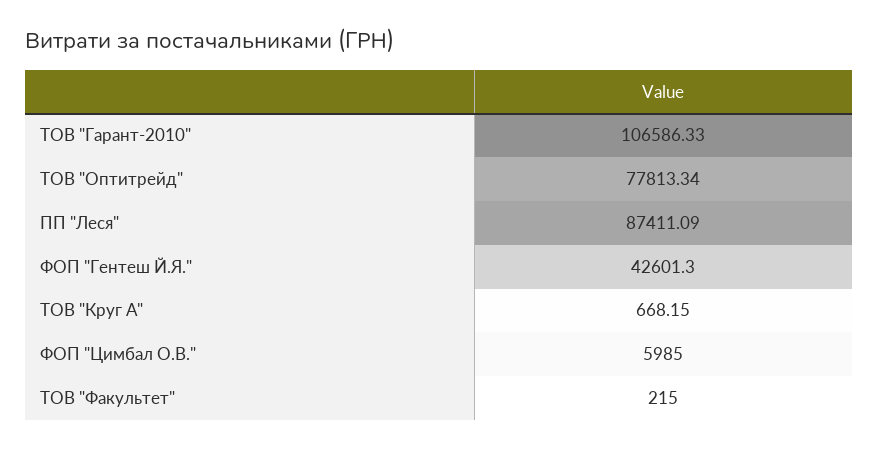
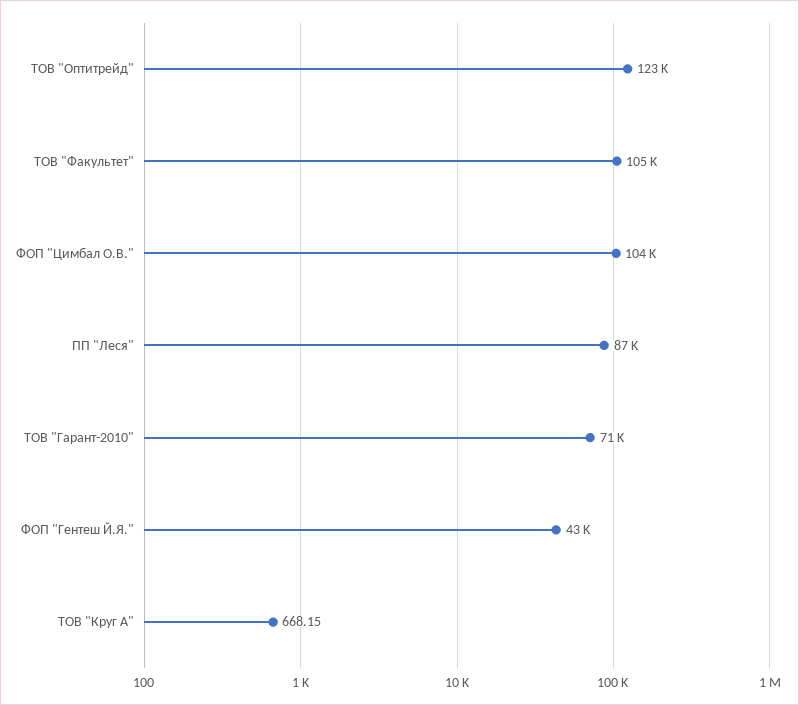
ТОВ "Гарант-2010": 106586.33 -> 71000
ТОВ "Оптитрейд": 77813.34 -> 123000
ФОП "Цимбал О.В.": 5985 -> 104000
ТОВ "Факультет": 215 -> 105000

